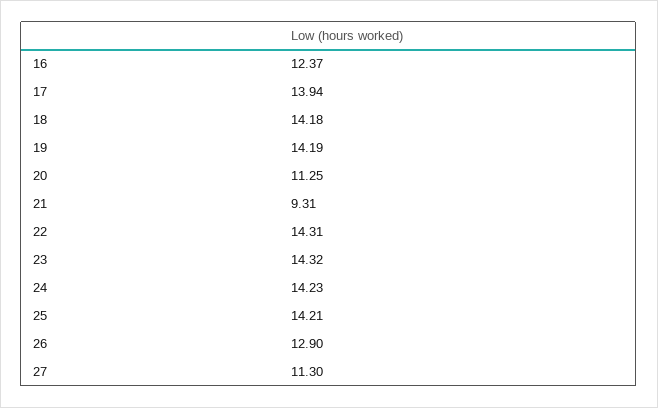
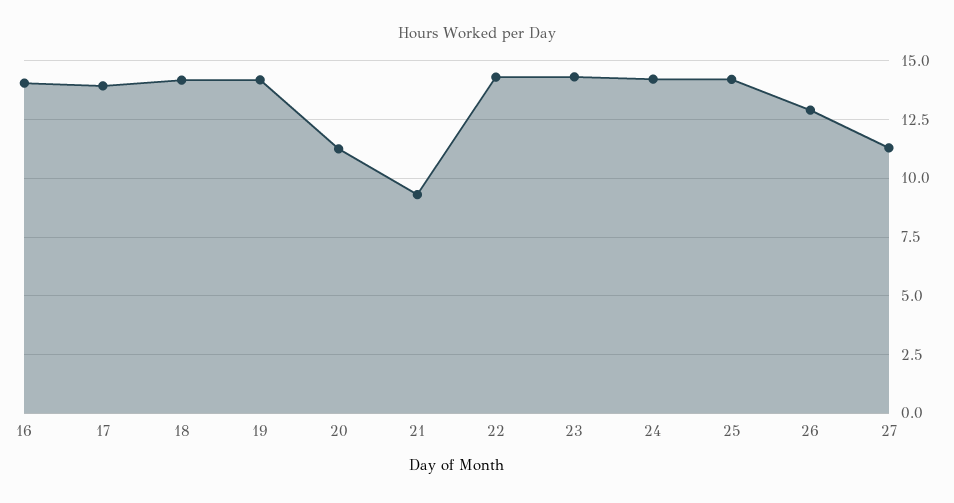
16: 12.37 -> 14

